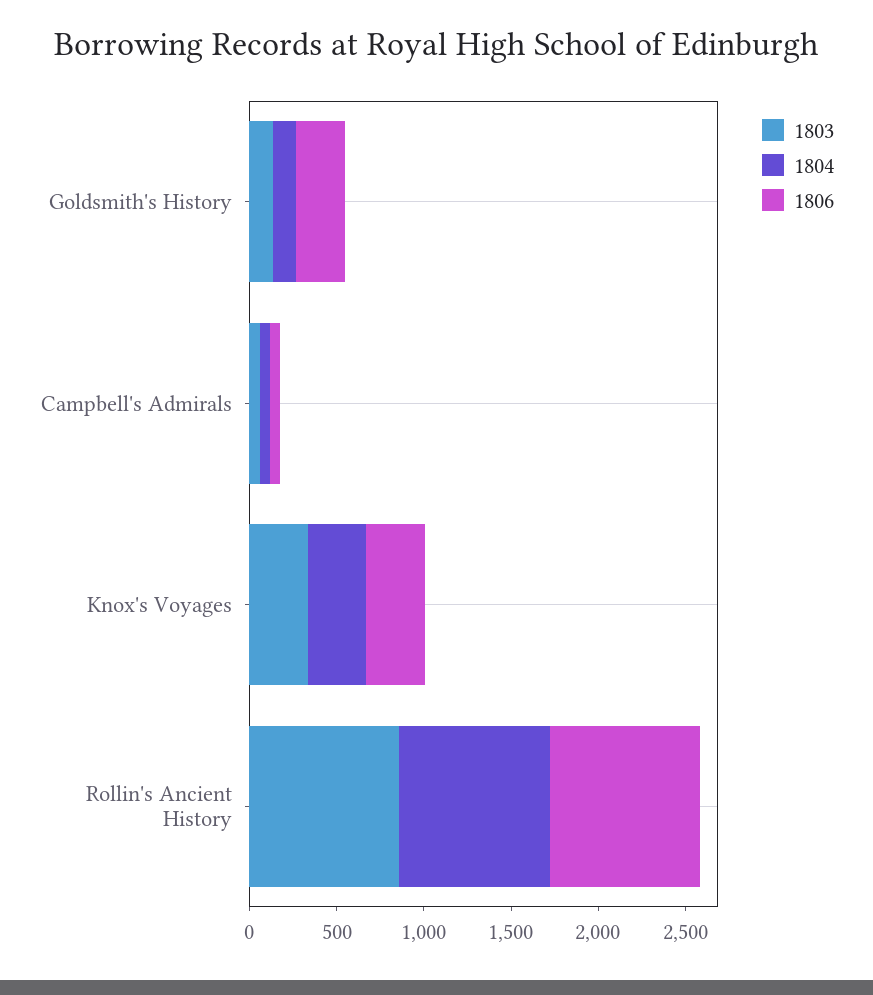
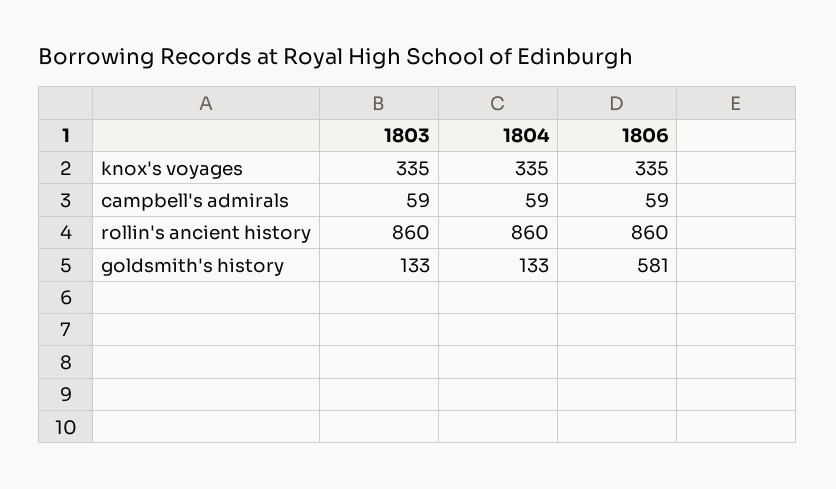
1806, Goldsmith's History: 300 -> 581

